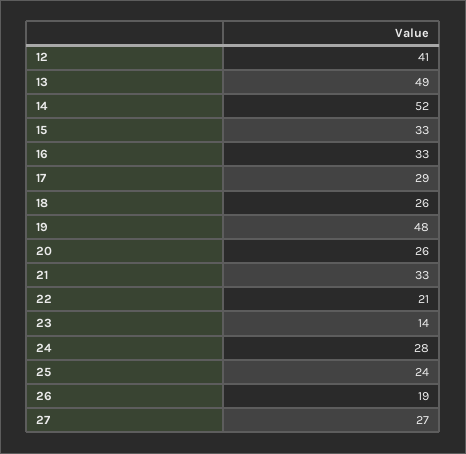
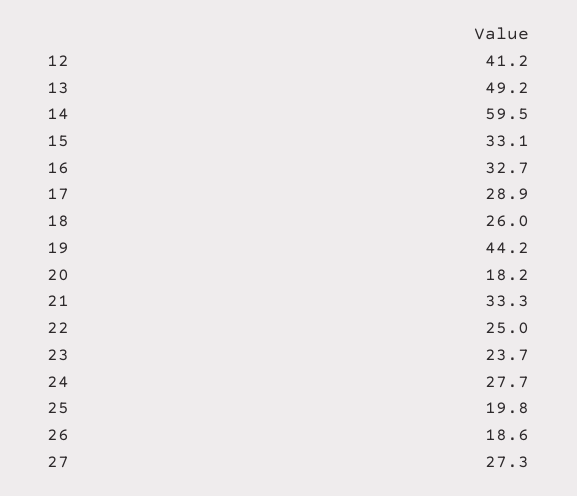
14: 52 -> 59.5
19: 48 -> 44.2
20: 26 -> 18.2
22: 21 -> 25
23: 14 -> 23.7
25: 24 -> 19.8

